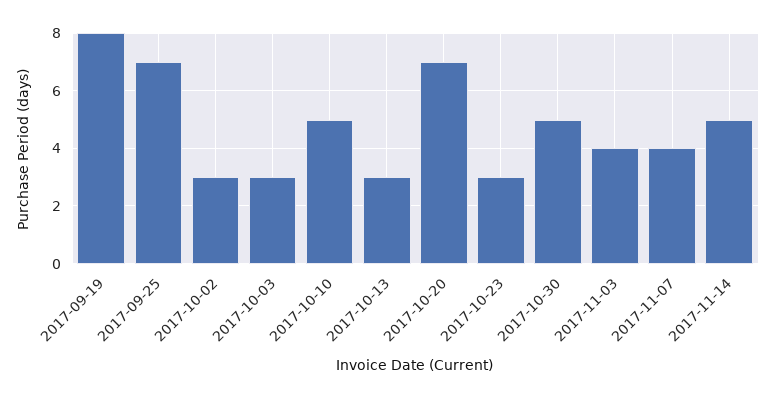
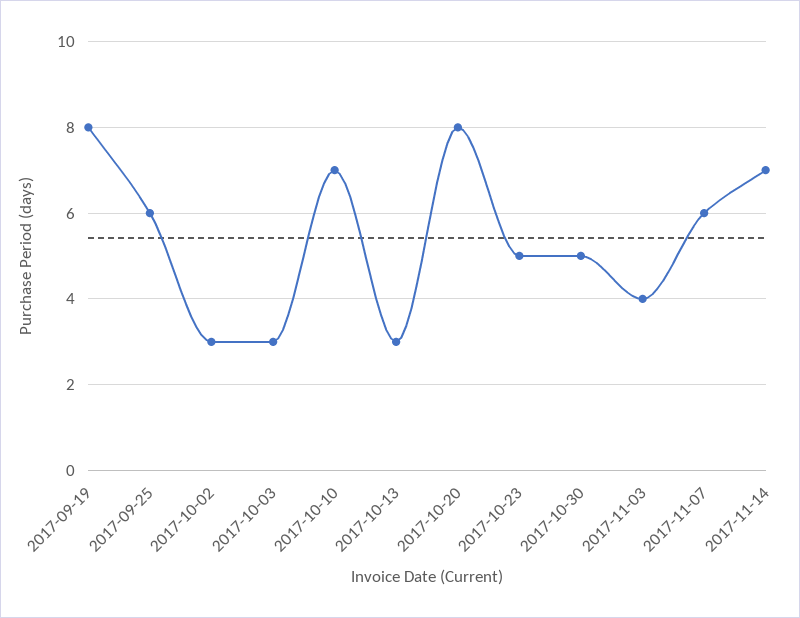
2017-09-25: 7 -> 6
2017-10-10: 5 -> 7
2017-10-20: 7 -> 8
2017-10-23: 3 -> 5
2017-11-07: 4 -> 6
2017-11-14: 5 -> 7

